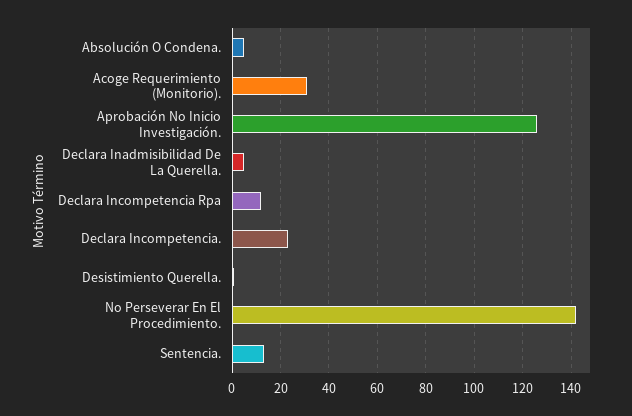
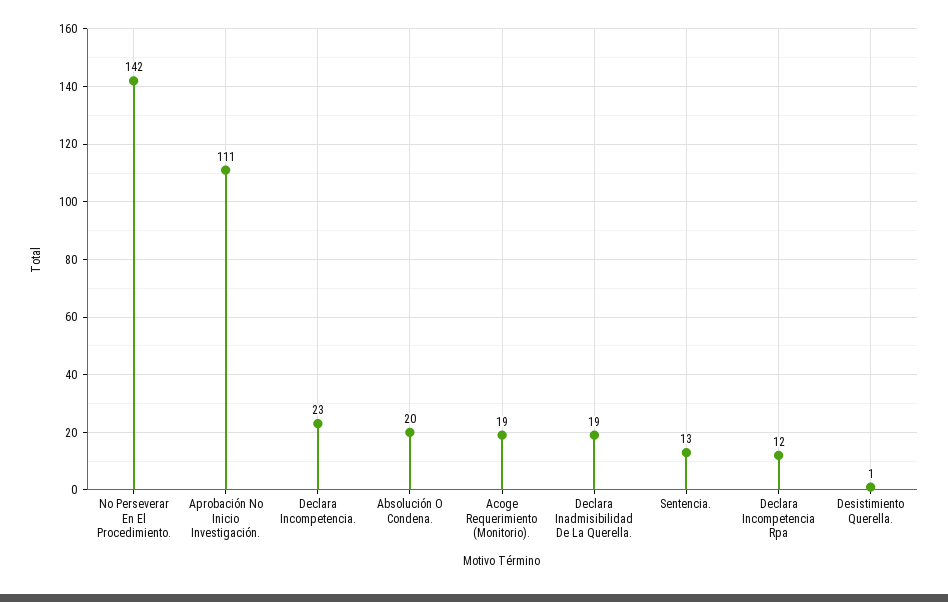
Absolución O Condena.: 5 -> 20
Acoge Requerimiento (Monitorio).: 30 -> 19
Aprobación No Inicio Investigación.: 125 -> 111
Declara Inadmisibilidad De La Querella.: 5 -> 19

